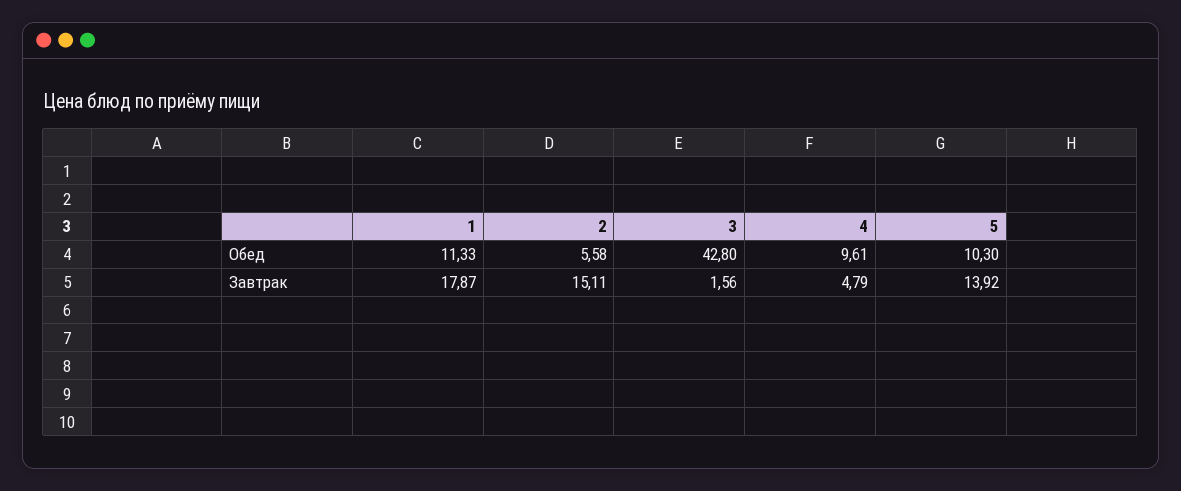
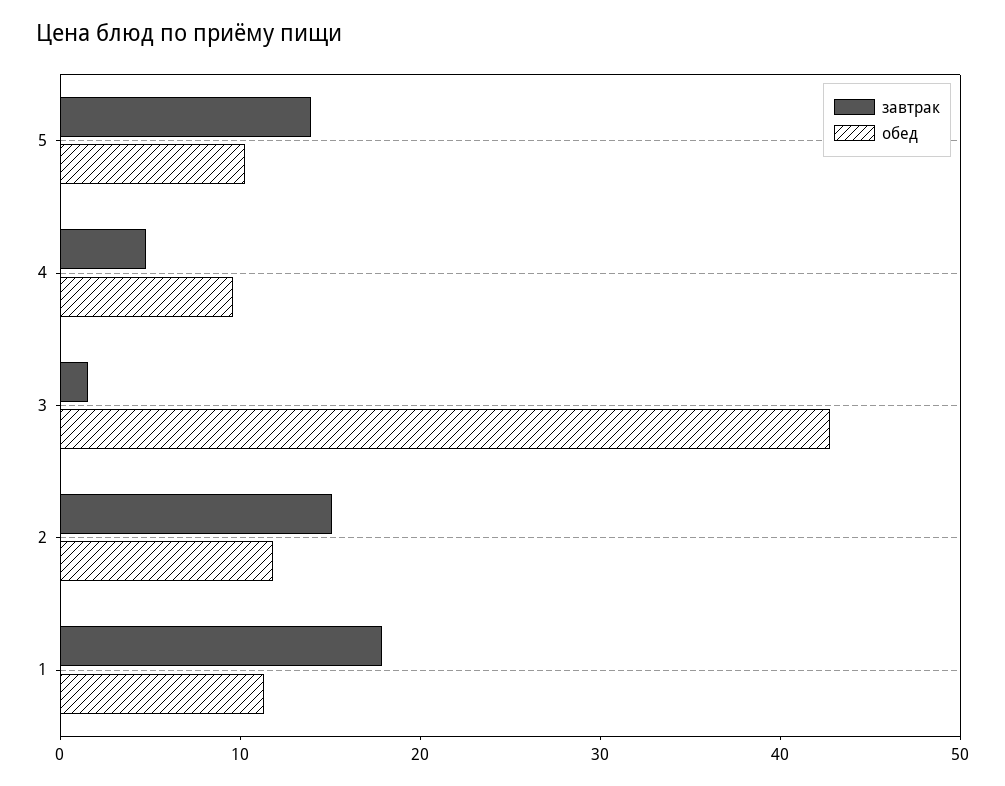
Обед, 2: 5.58 -> 12

